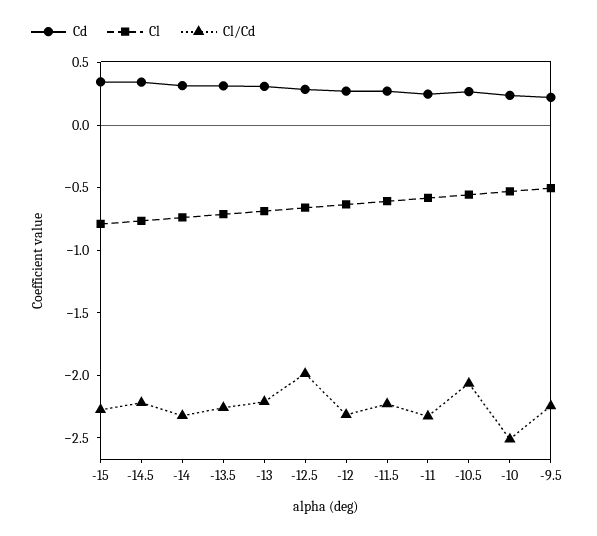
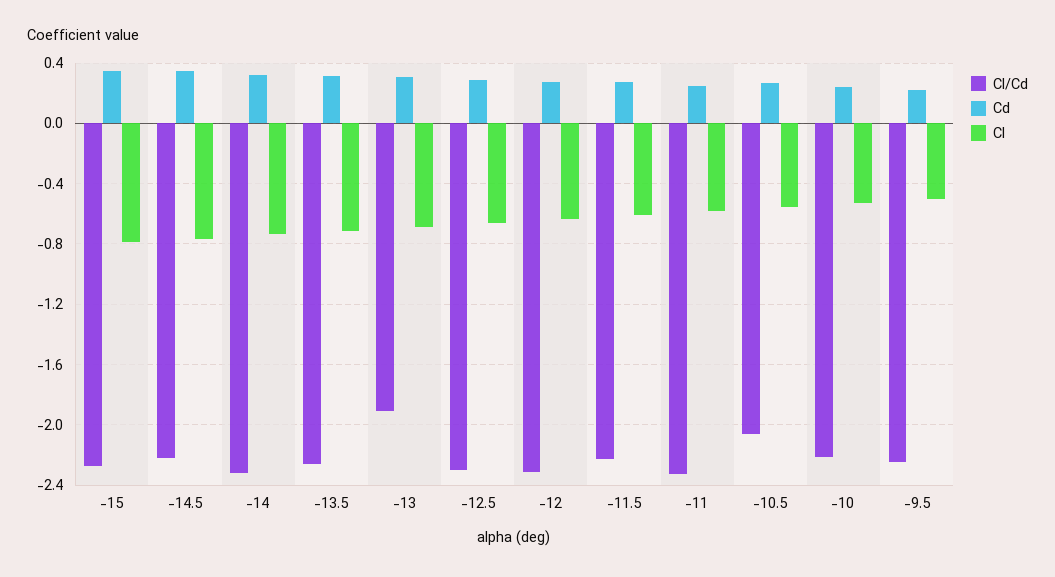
Cl/Cd, -13: -2.2 -> -1.9
Cl/Cd, -12.5: -2 -> -2.3
Cl/Cd, -10: -2.5 -> -2.2

